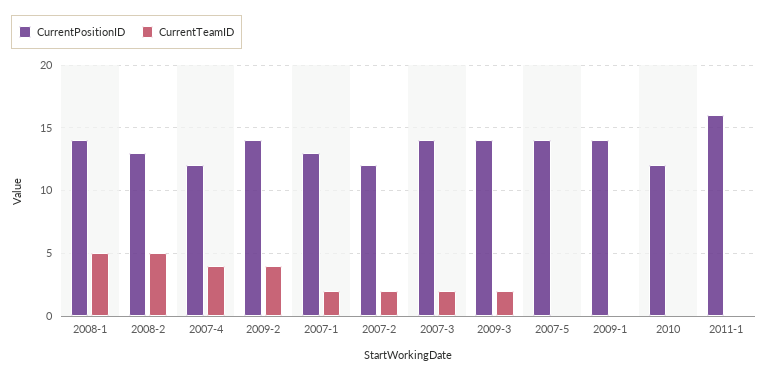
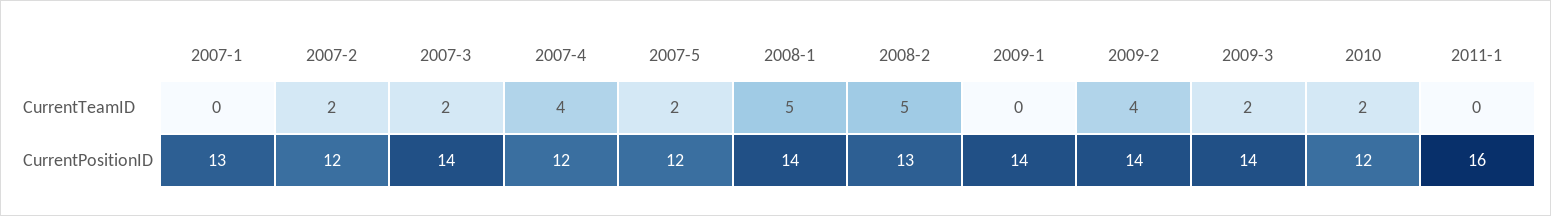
CurrentTeamID, 2007-1: 2 -> 0
CurrentPositionID, 2007-5: 14 -> 12
CurrentTeamID, 2007-5: 0 -> 2
CurrentTeamID, 2010: 0 -> 2

